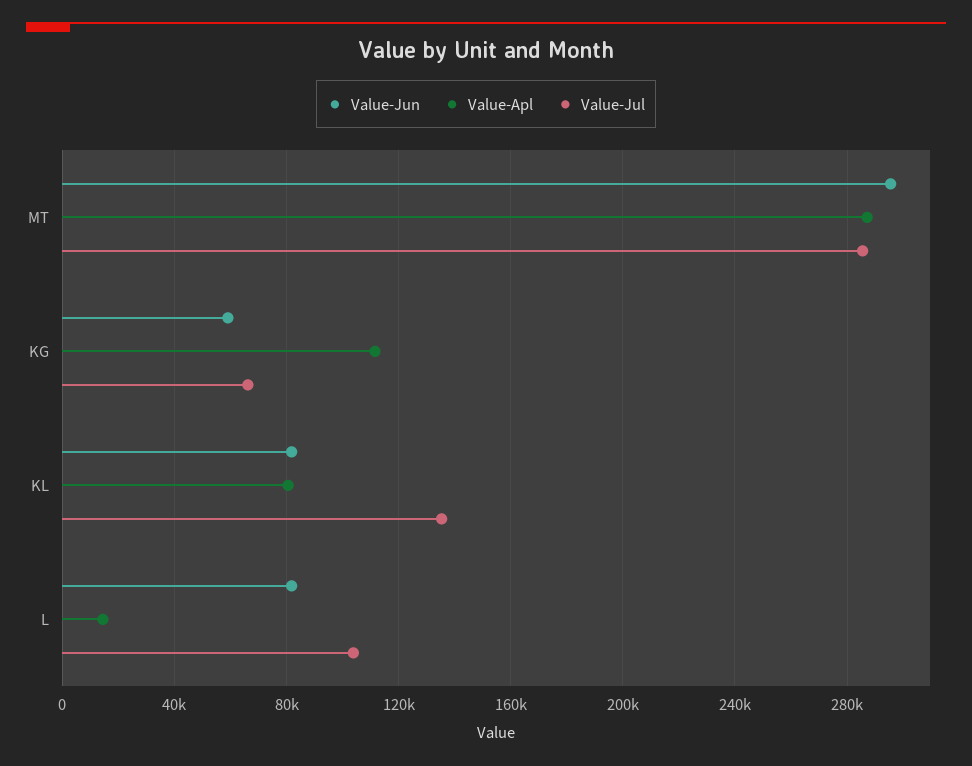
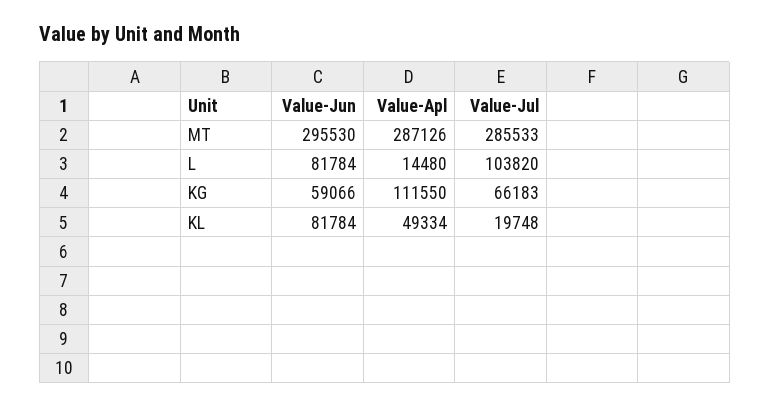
Value-Apl, KL: 80000 -> 49334
Value-Jul, KL: 135000 -> 19748

